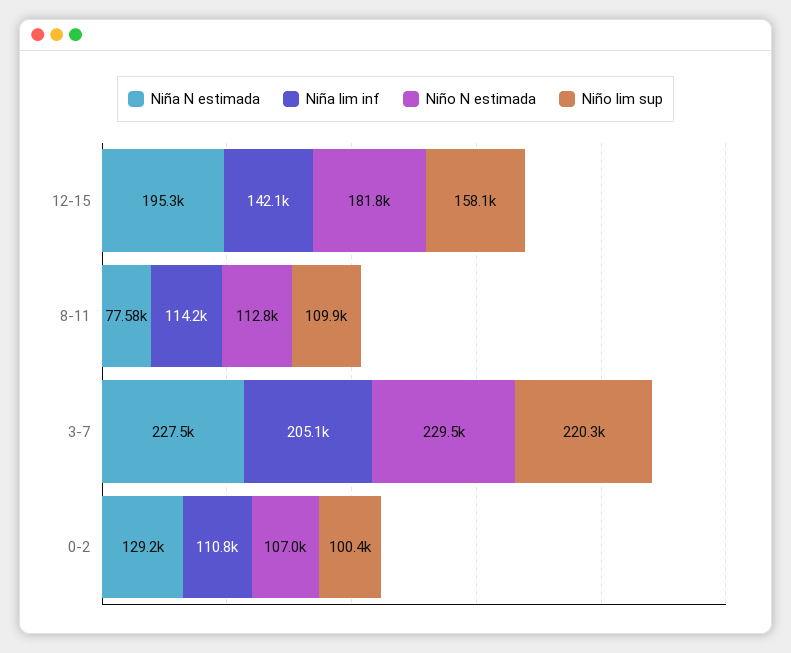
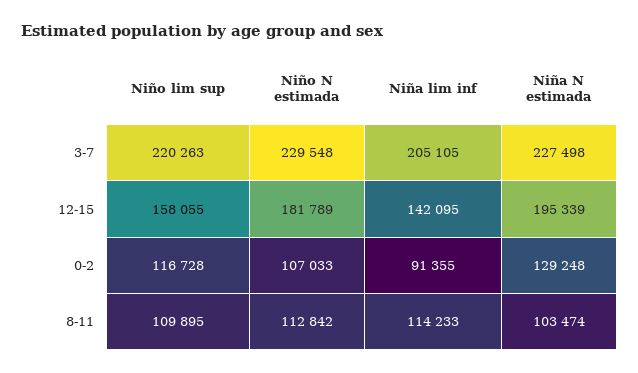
Niña N estimada, 8-11: 77580 -> 103474
Niña lim inf, 0-2: 110800 -> 91355
Niño lim sup, 0-2: 100400 -> 116728

